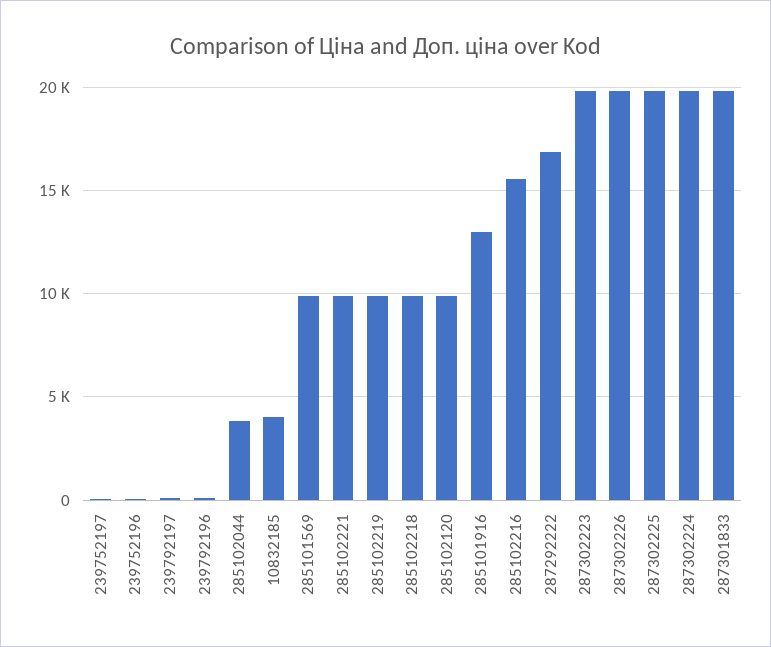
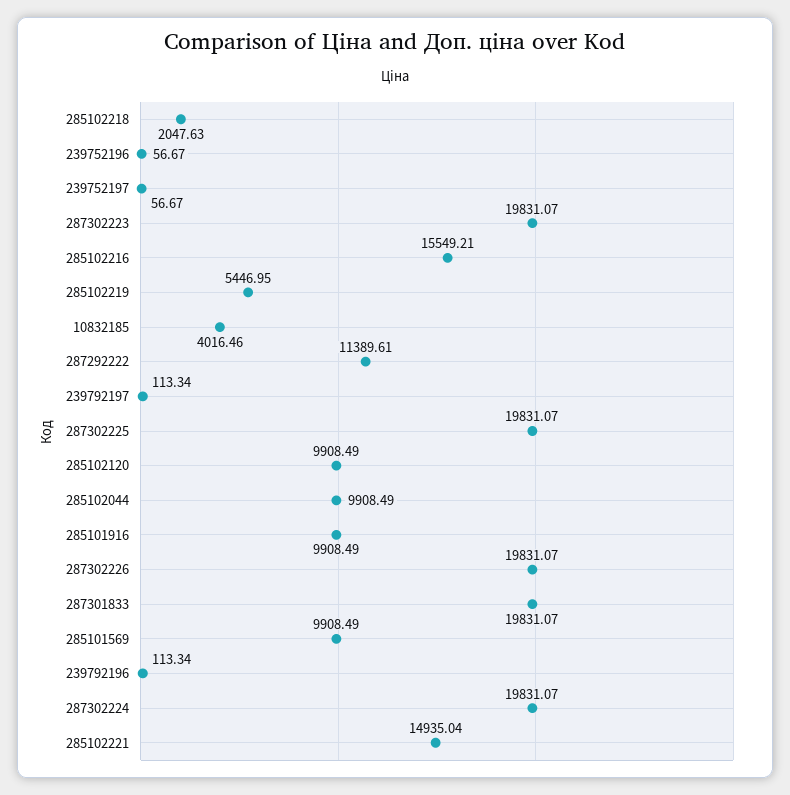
285102044: 4000 -> 9908.49
285102221: 10000 -> 14935.04
285102219: 10000 -> 5446.95
285102218: 10000 -> 2047.63
285101916: 13000 -> 9908.49
287292222: 17000 -> 11389.61

